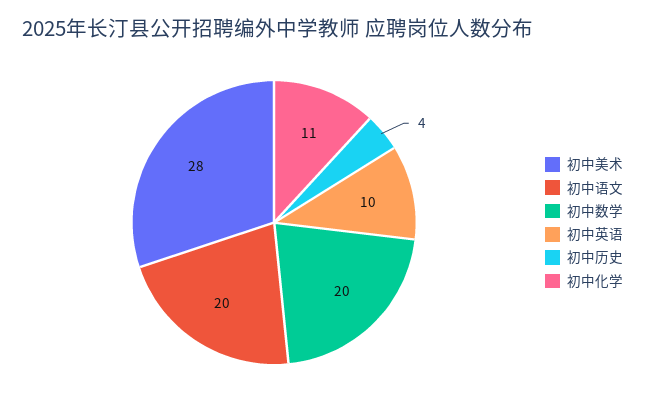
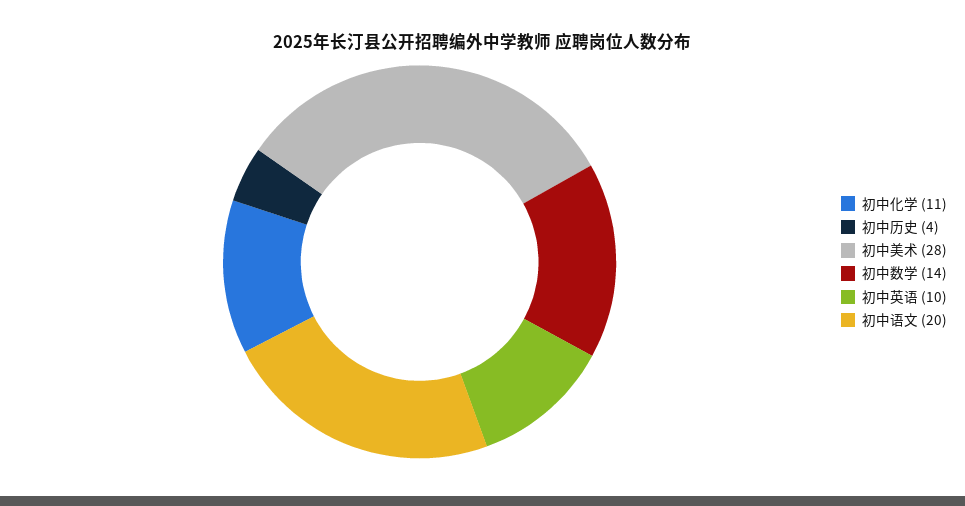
初中数学: 20 -> 14

